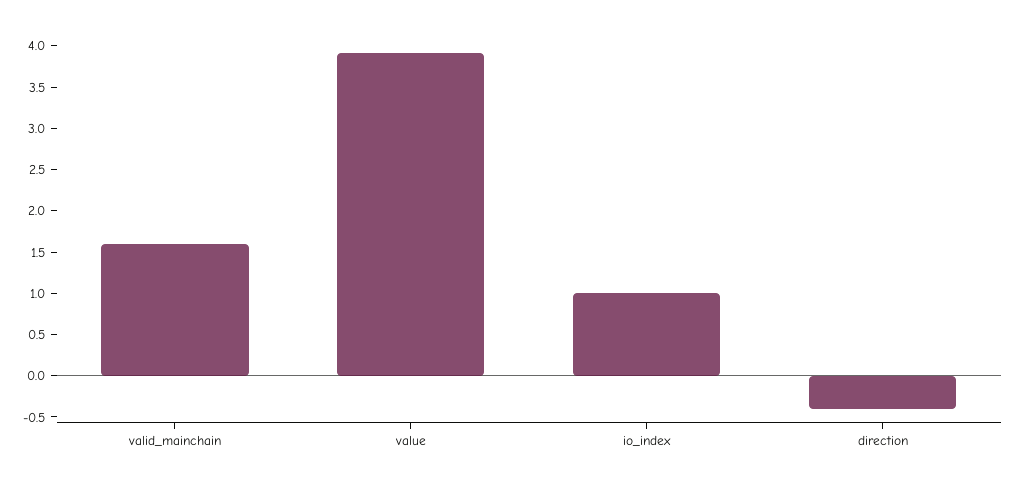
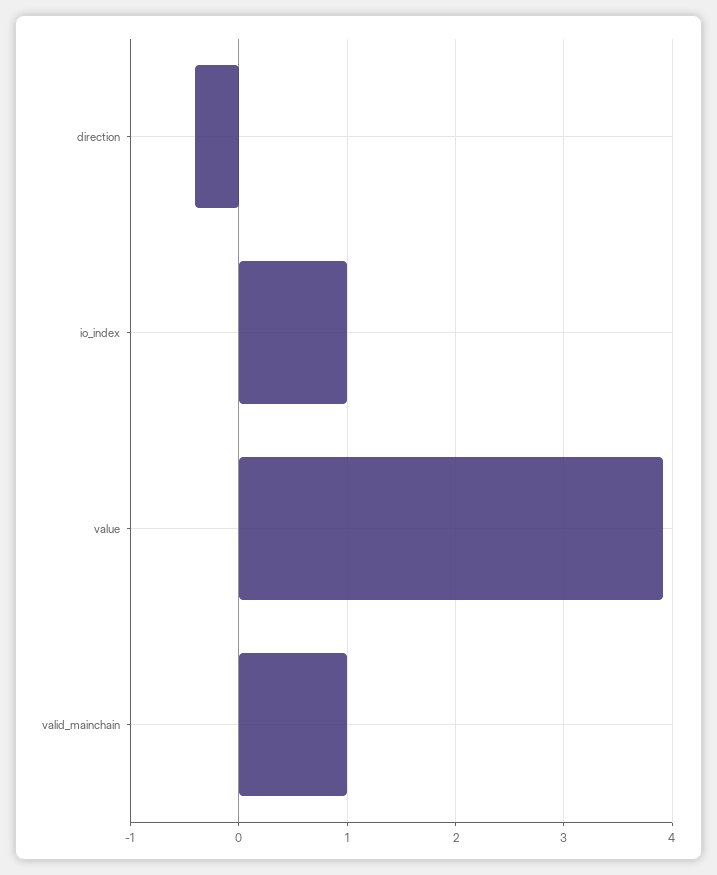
valid_mainchain: 1.6 -> 1

